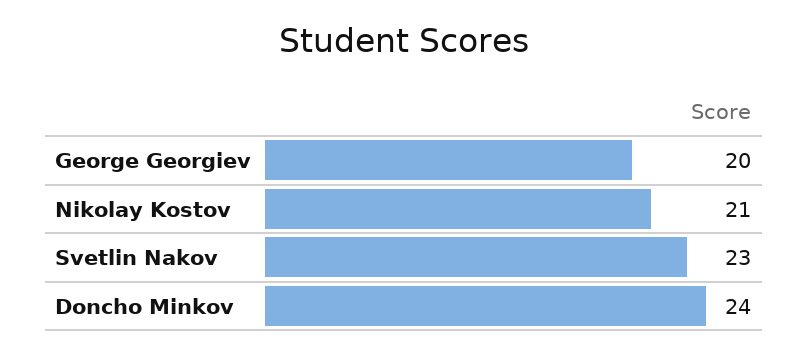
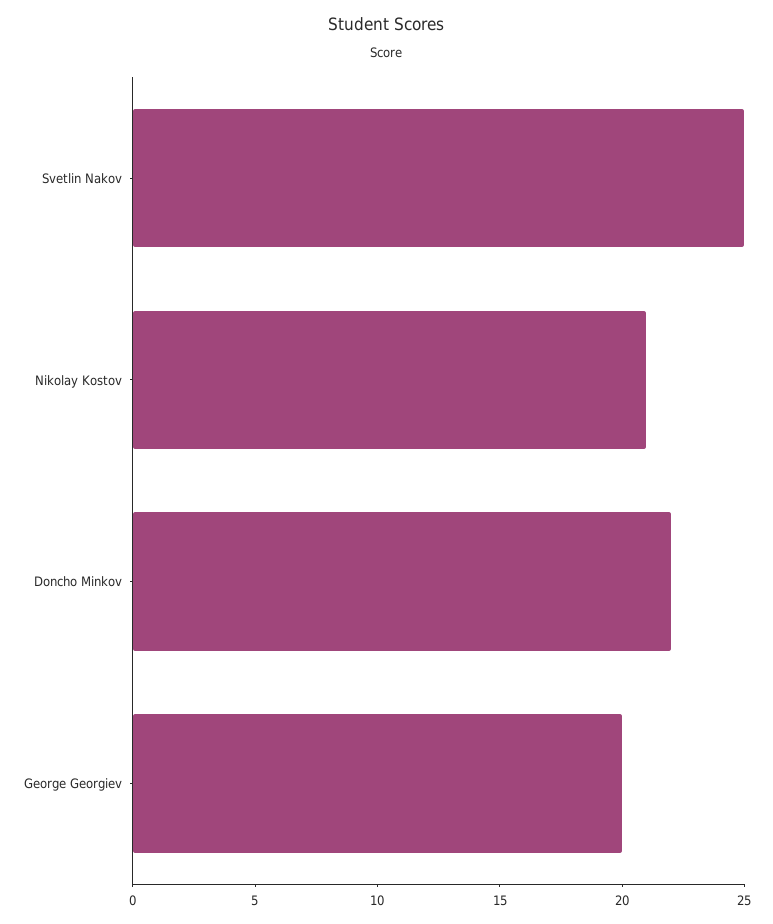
Svetlin Nakov: 23 -> 25
Doncho Minkov: 24 -> 22

